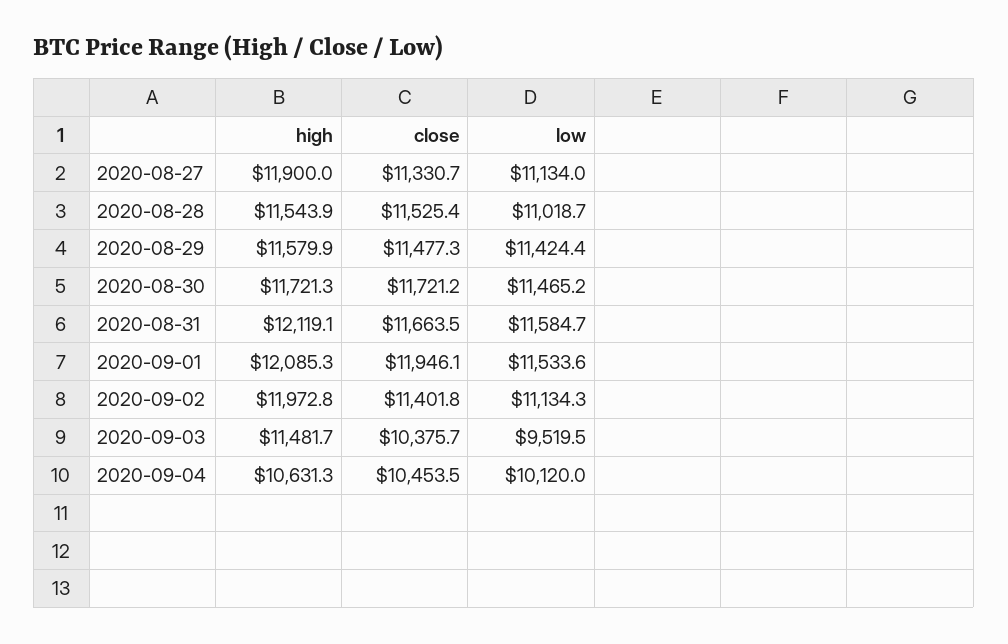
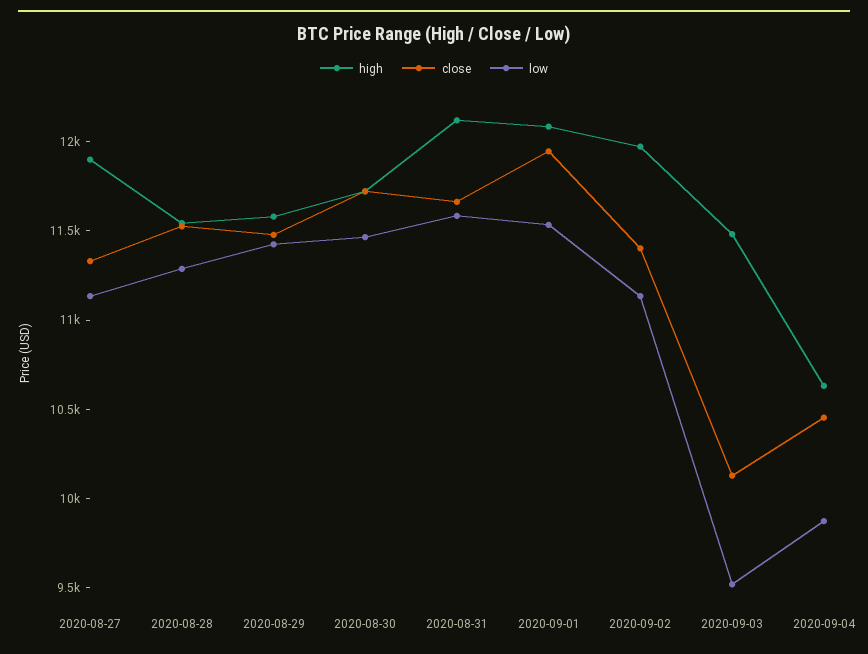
low, 2020-08-28: 11018.7 -> 11300
close, 2020-09-03: 10375.7 -> 10100
low, 2020-09-04: 10120 -> 9900

